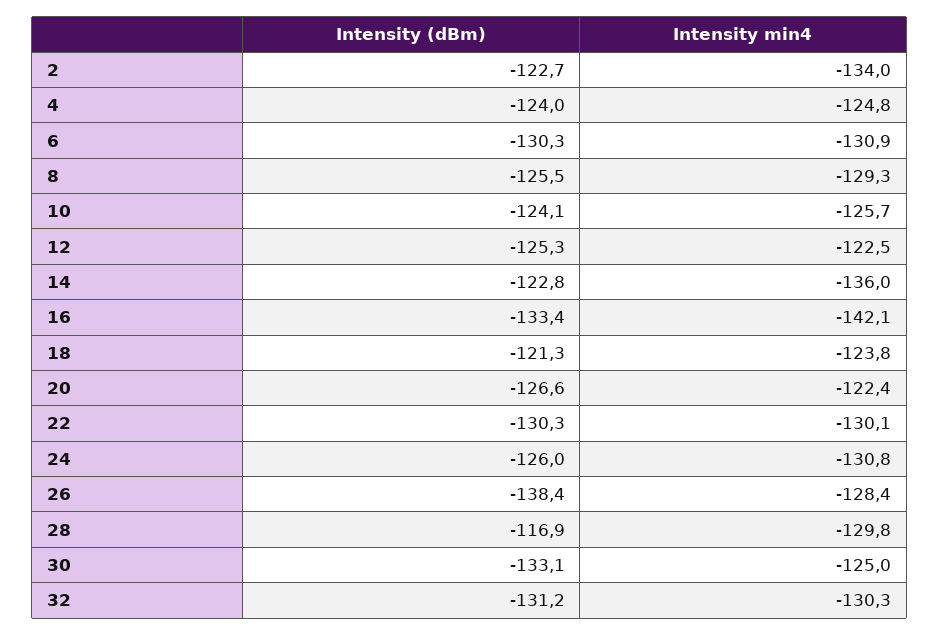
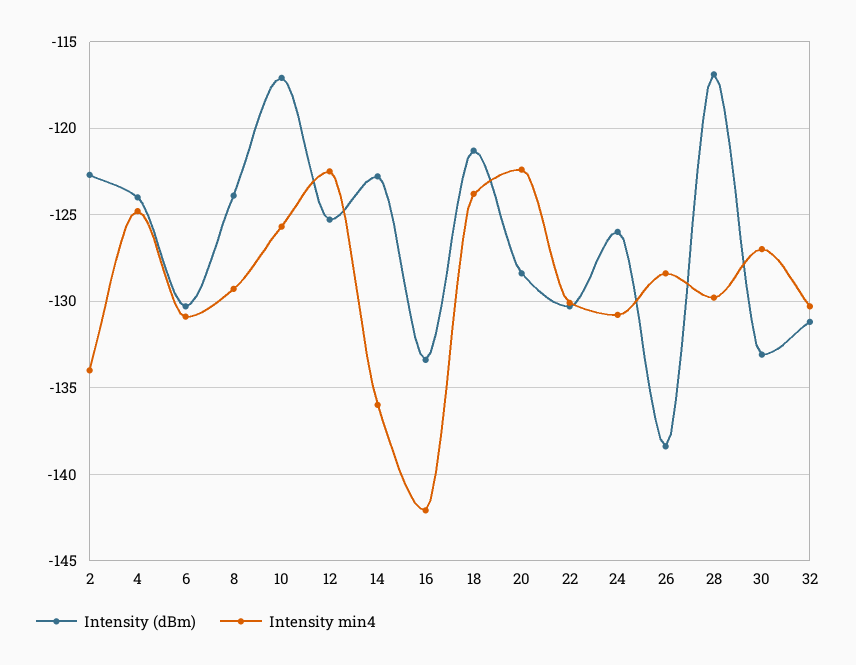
Intensity (dBm), 8: -125.5 -> -124
Intensity (dBm), 10: -124.1 -> -117
Intensity (dBm), 20: -126.6 -> -128.5
Intensity min4, 30: -125 -> -127

